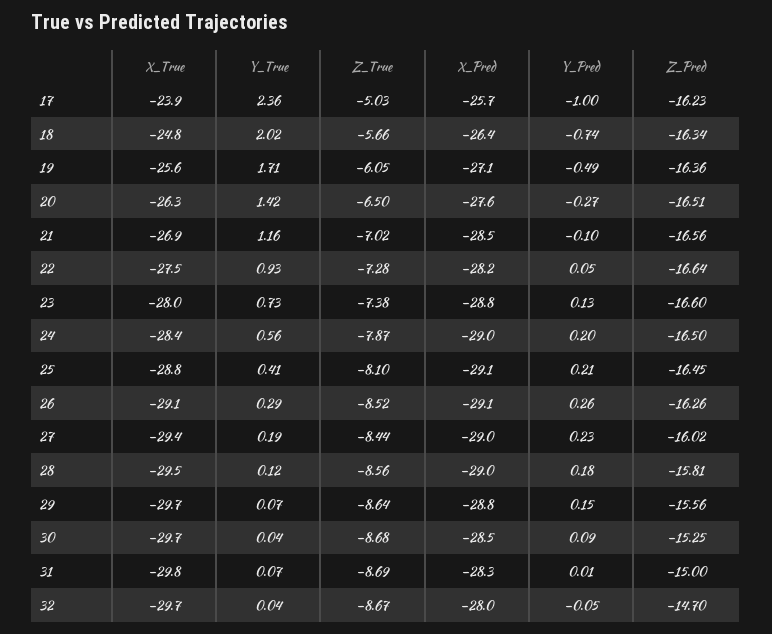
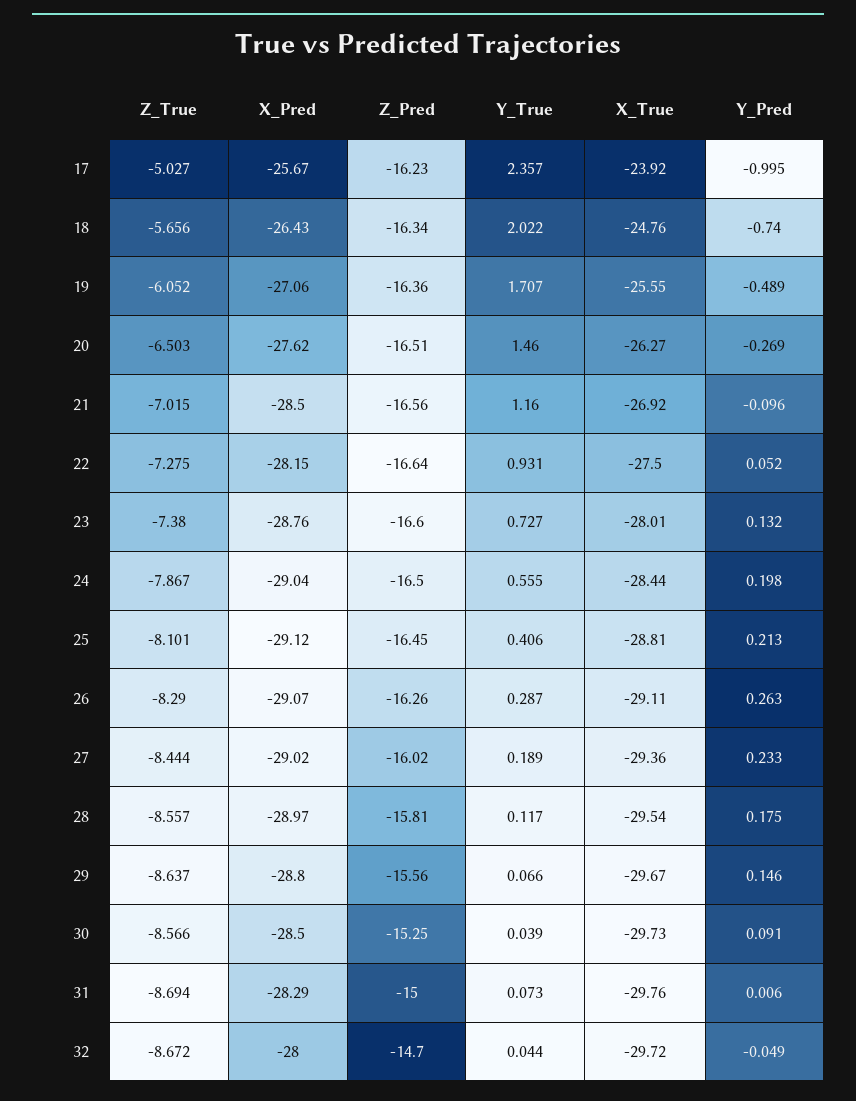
Y_True, 20: 1.42 -> 1.46
Z_True, 26: -8.52 -> -8.29
Z_True, 30: -8.68 -> -8.566

